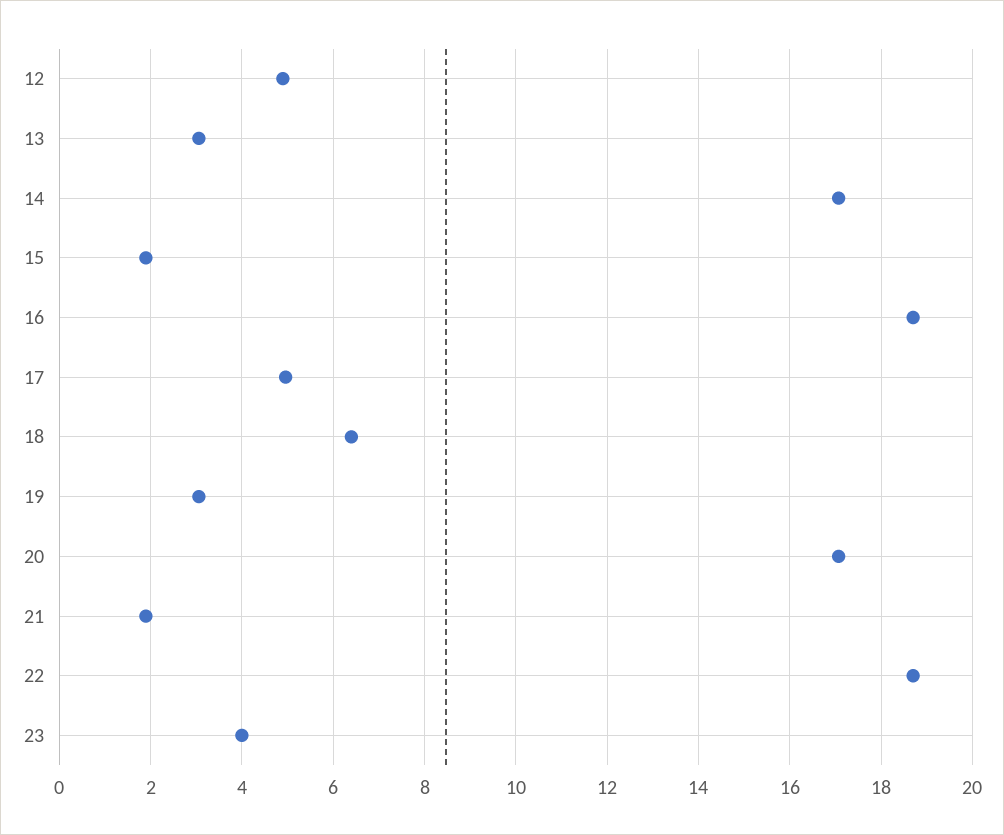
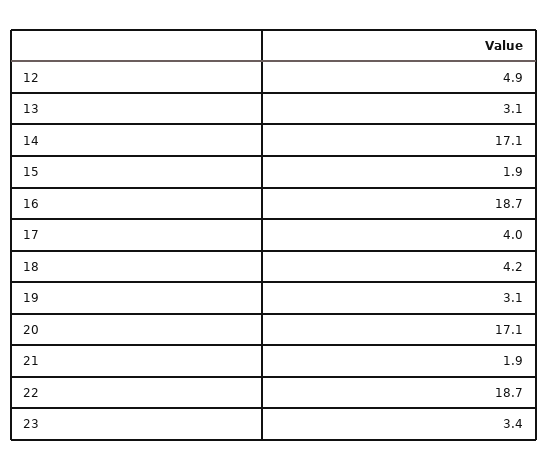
17: 5 -> 4
18: 6.4 -> 4.2
23: 4 -> 3.4

